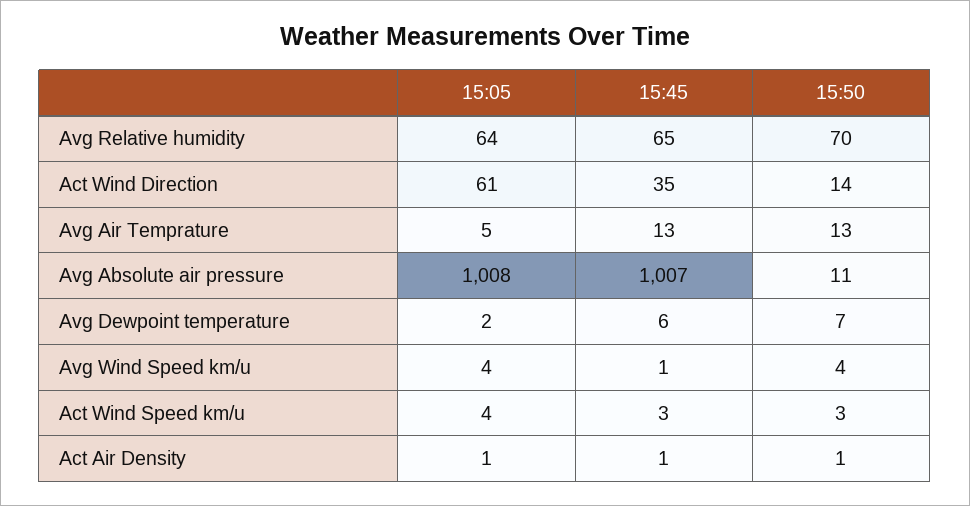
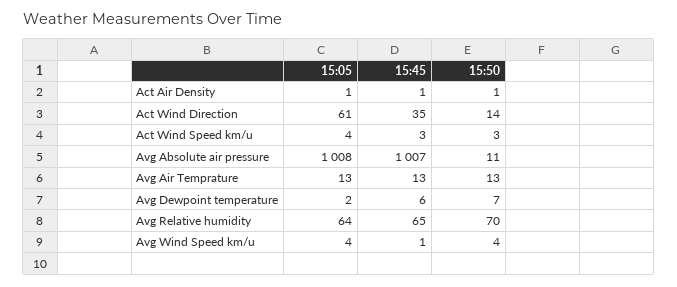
15:05, Avg Air Temprature: 5 -> 13

